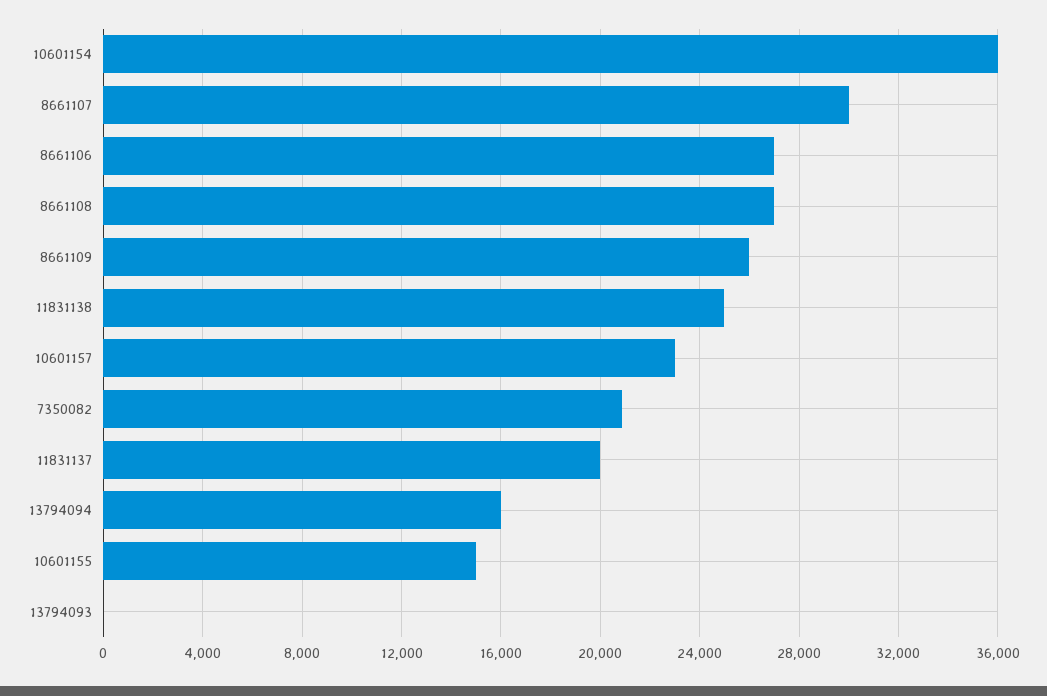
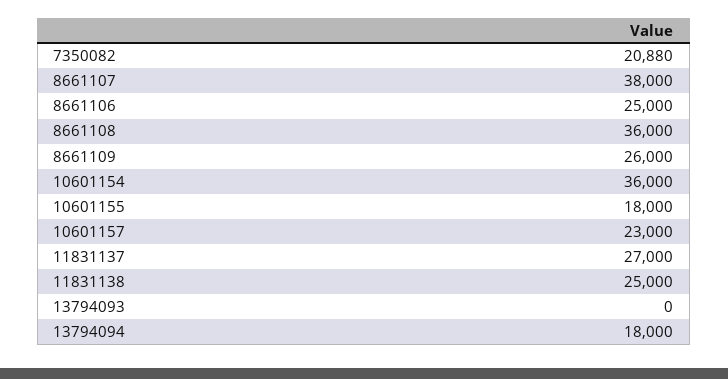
8661107: 30000 -> 38000
8661106: 27000 -> 25000
8661108: 27000 -> 36000
11831137: 20000 -> 27000
13794094: 16000 -> 18000
10601155: 15000 -> 18000

